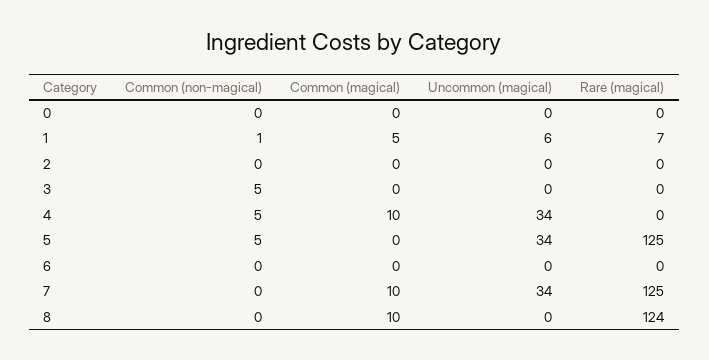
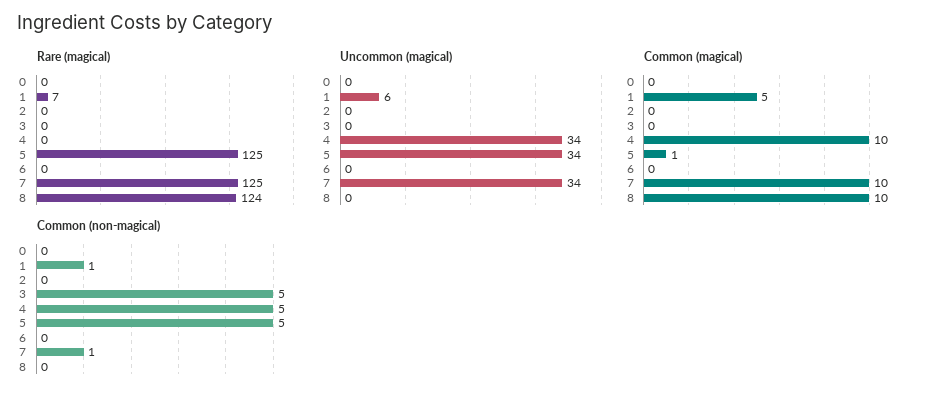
Common (magical), 5: 0 -> 1
Common (non-magical), 7: 0 -> 1

